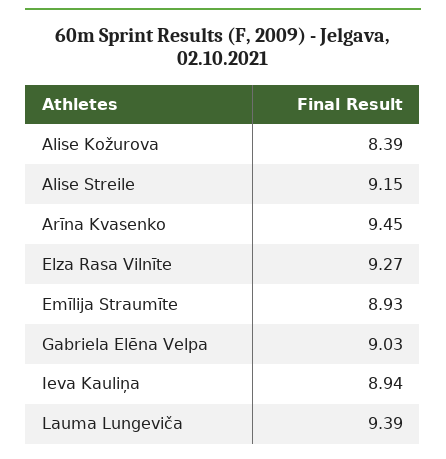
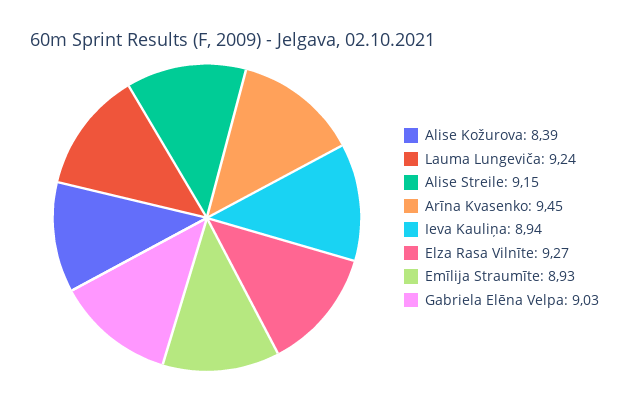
Lauma Lungeviča: 9.39 -> 9.24

